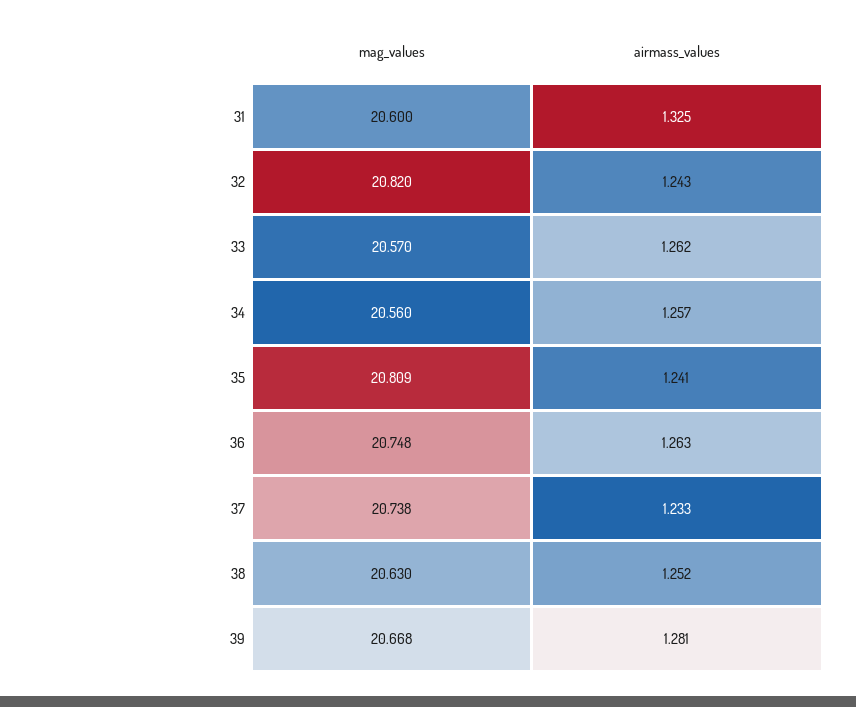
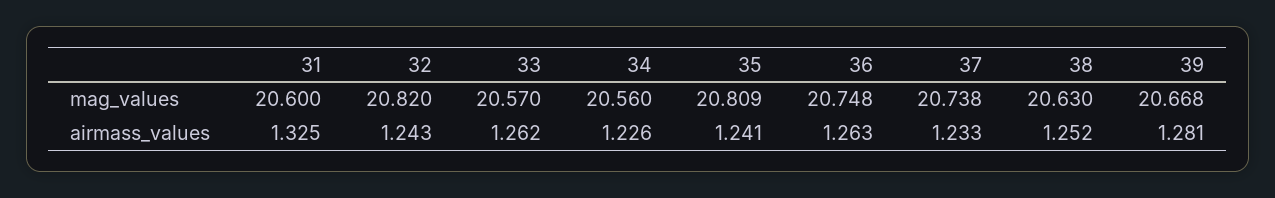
airmass_values, 34: 1.257 -> 1.226

